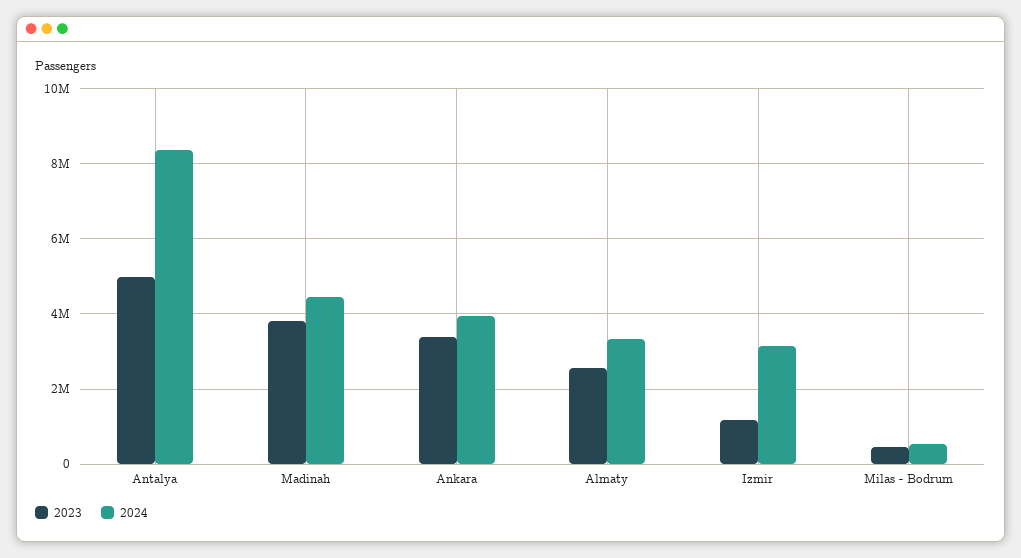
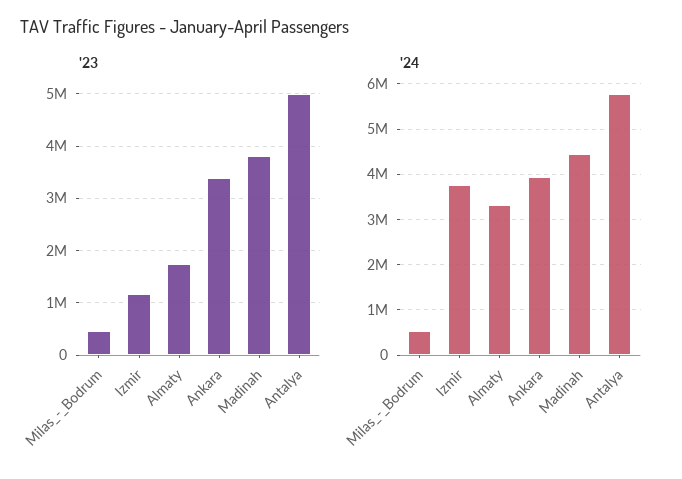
2024, Antalya: 8400000 -> 5800000
2023, Almaty: 2600000 -> 1800000
2024, Izmir: 3200000 -> 3800000

